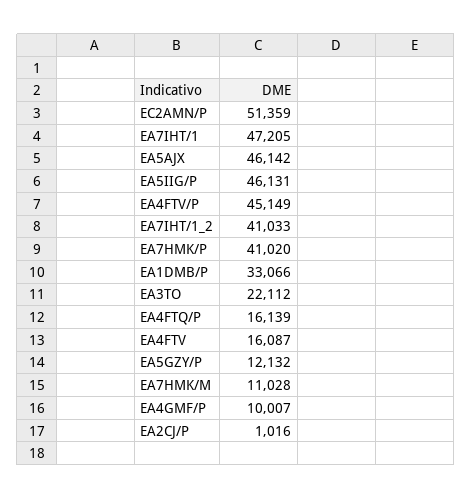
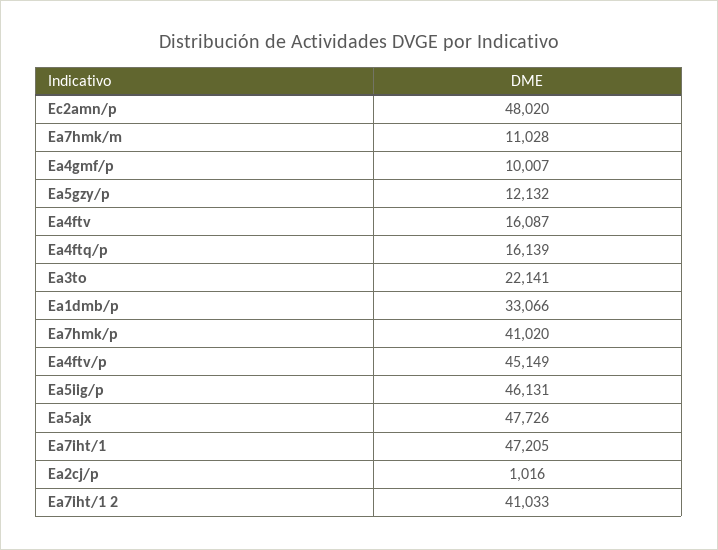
EC2AMN/P: 51359 -> 48020
EA5AJX: 46142 -> 47726
EA3TO: 22112 -> 22141

